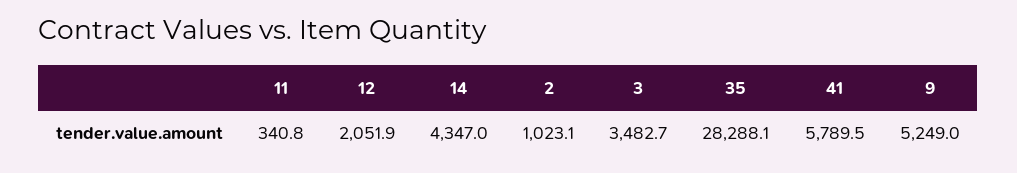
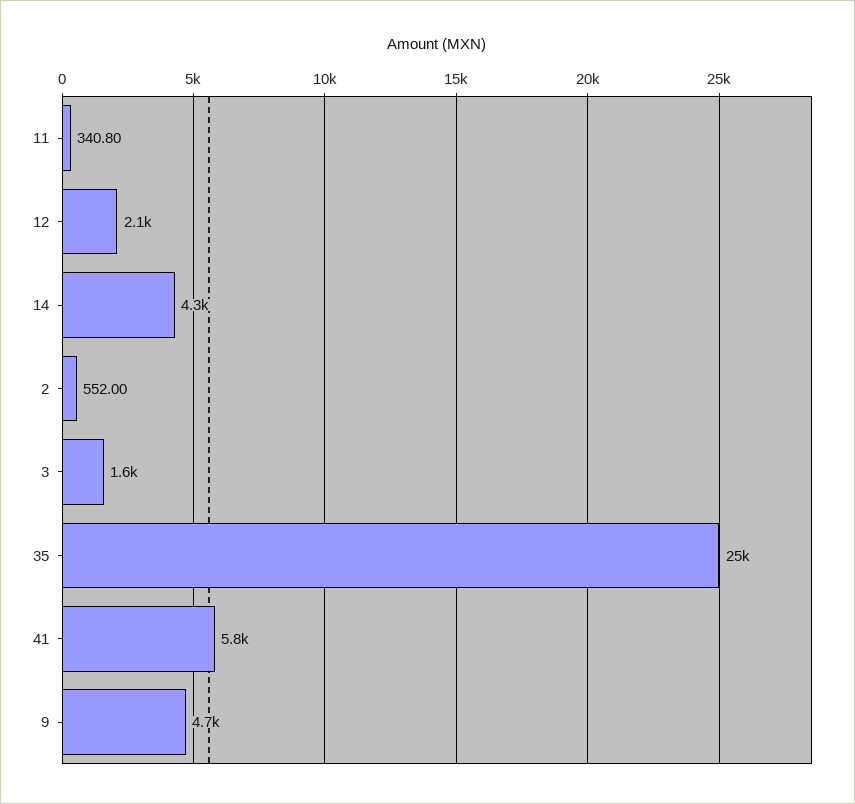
2: 1023.1 -> 552
3: 3482.7 -> 1600
35: 28288.1 -> 25000
9: 5249 -> 4700

